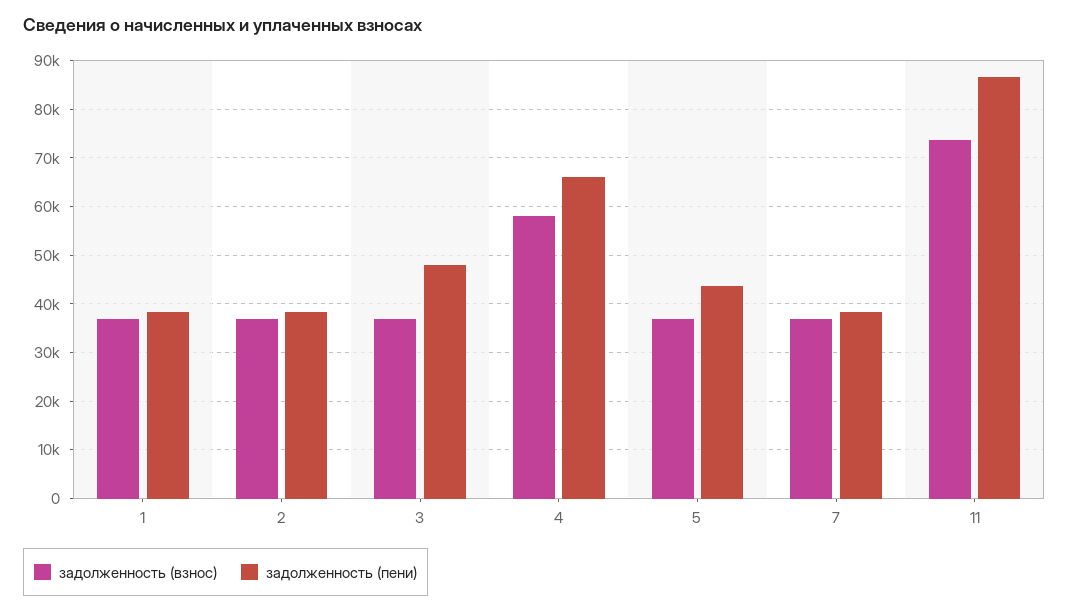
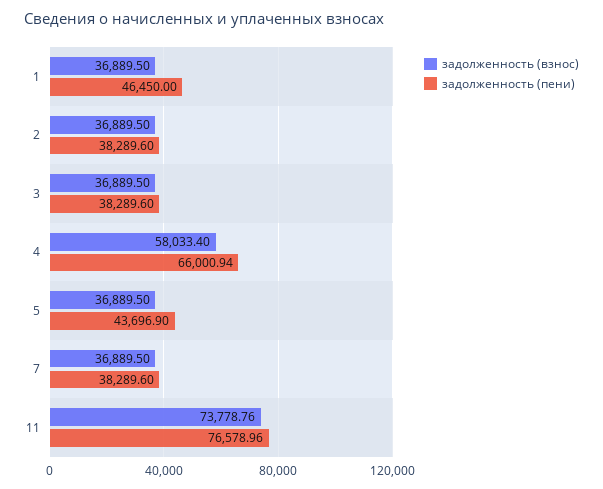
задолженность (пени), 1: 38000 -> 46450
задолженность (пени), 3: 48000 -> 38289.6
задолженность (пени), 11: 86000 -> 76578.96

